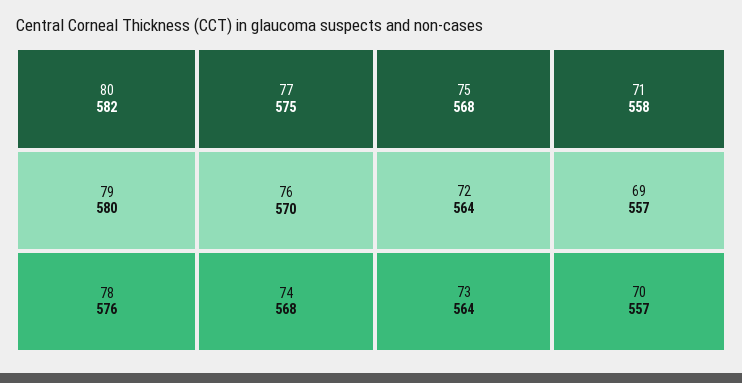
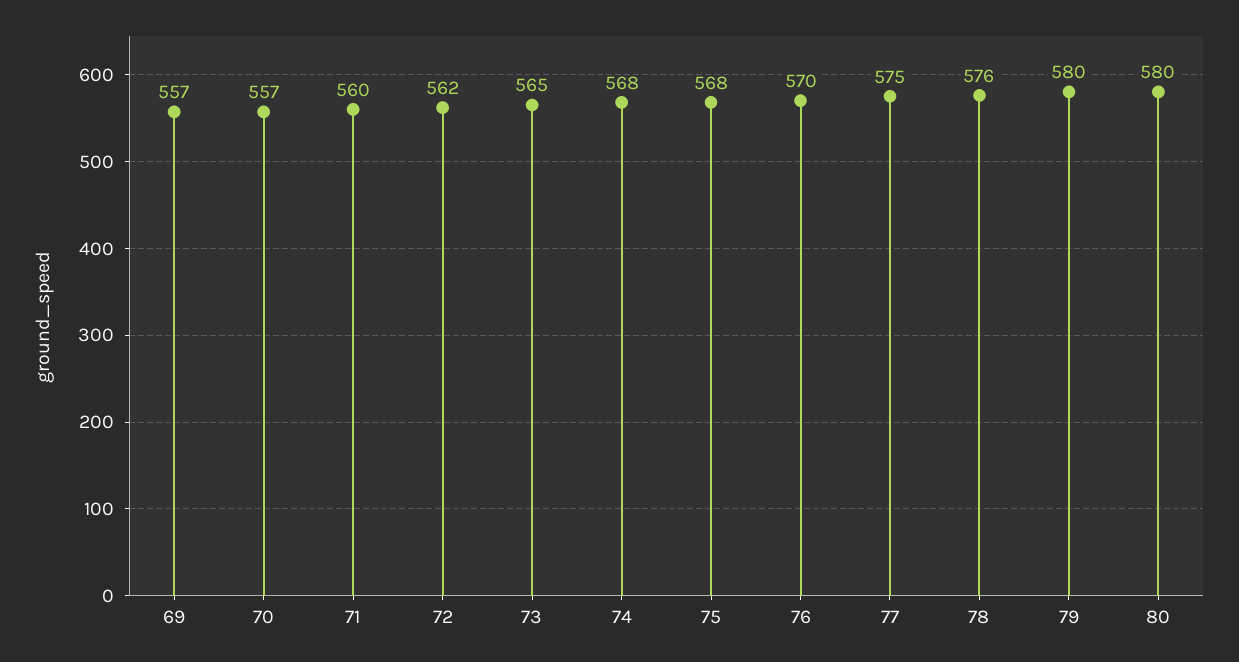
80: 582 -> 580
72: 564 -> 562
73: 564 -> 565
71: 558 -> 560

